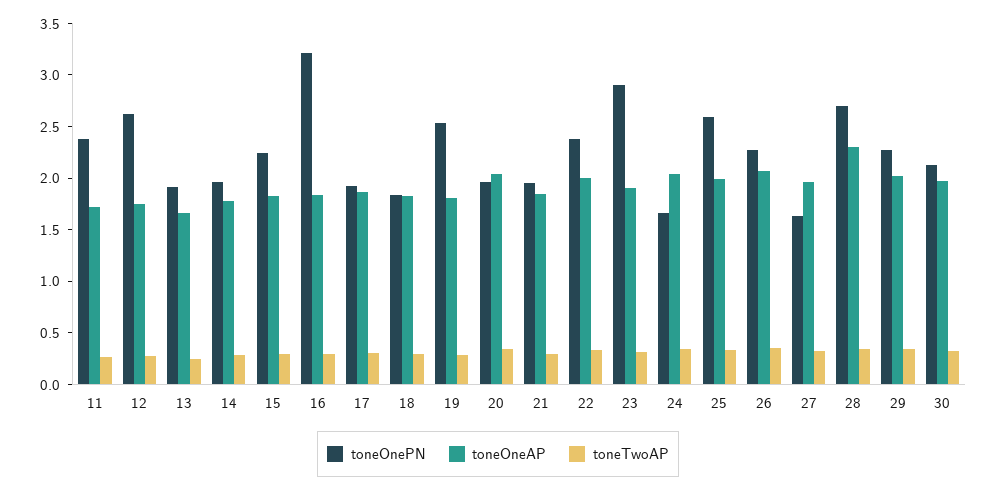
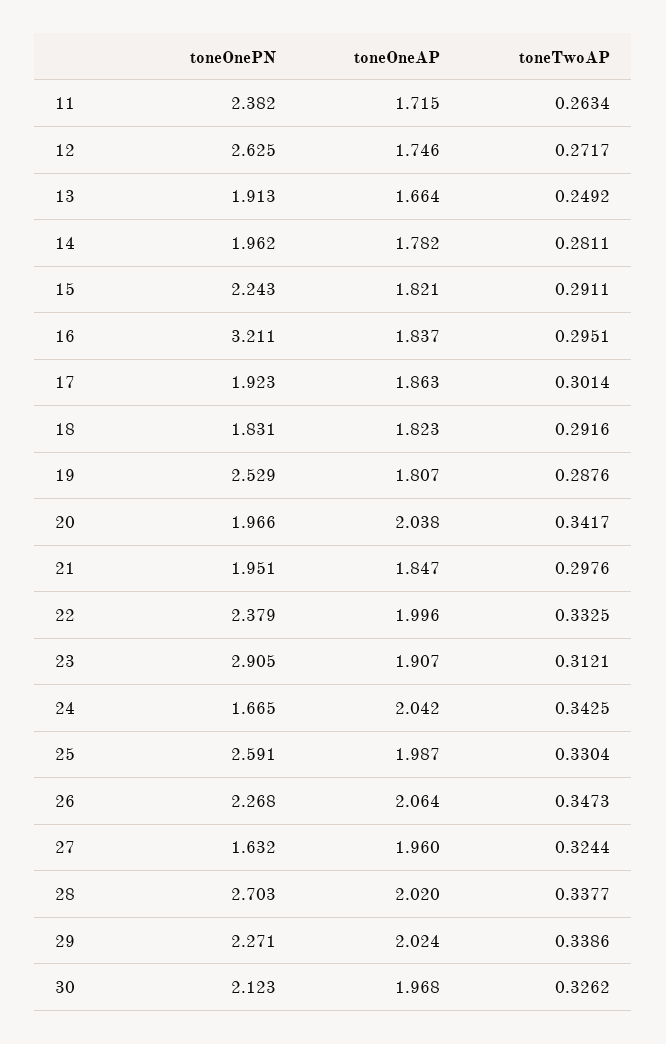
toneOneAP, 28: 2.3 -> 2.02

